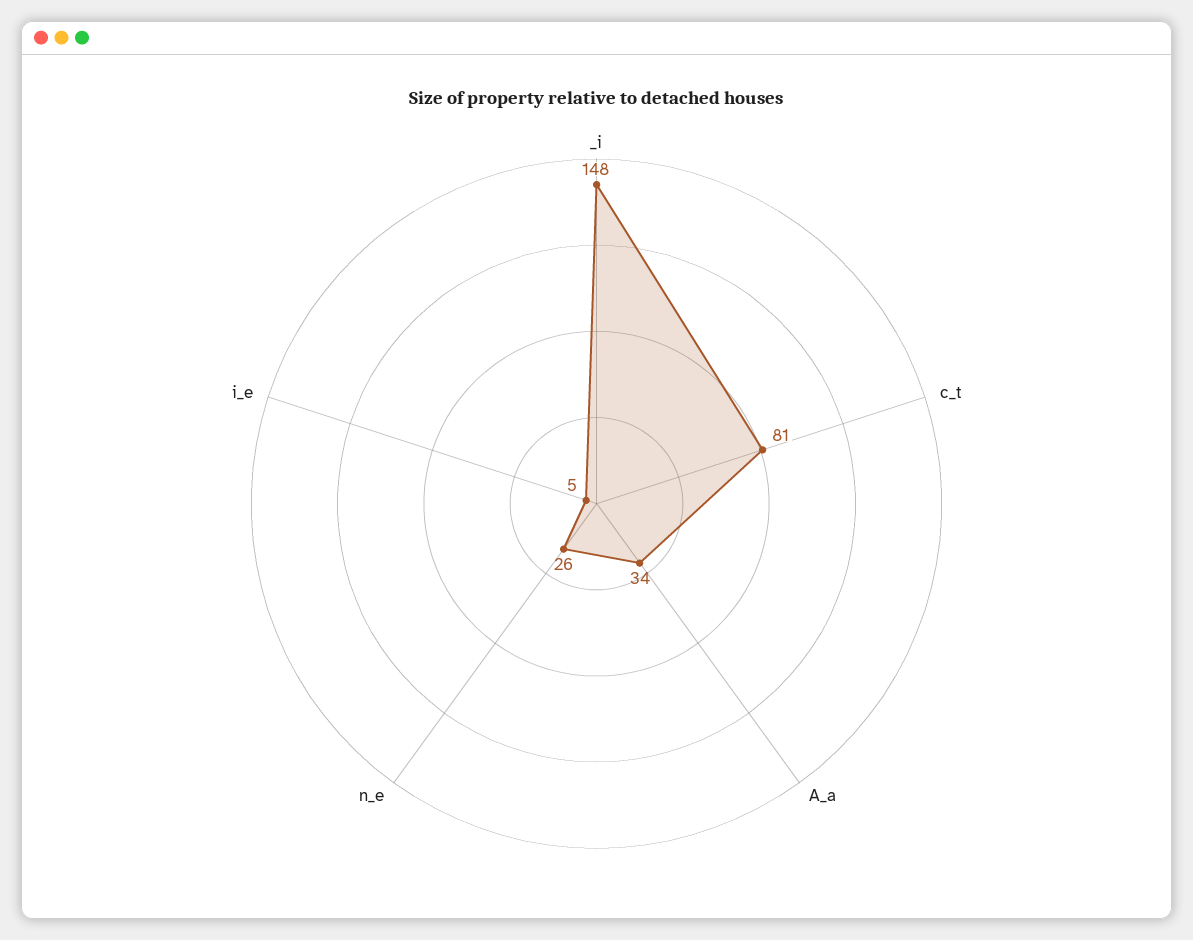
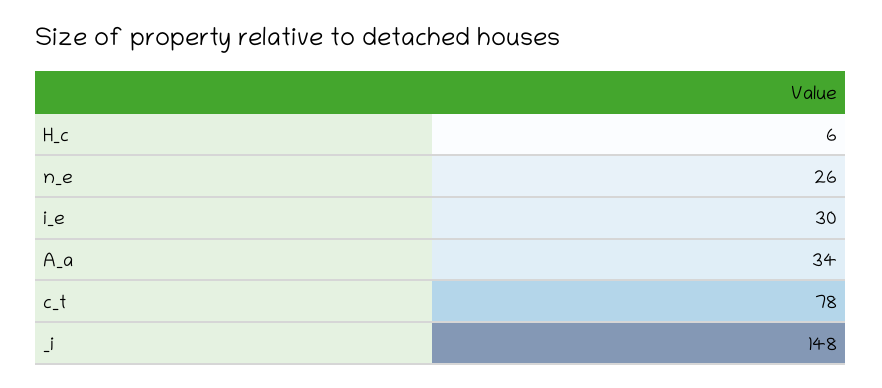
c_t: 81 -> 78
i_e: 5 -> 30
H_c: none -> 6

